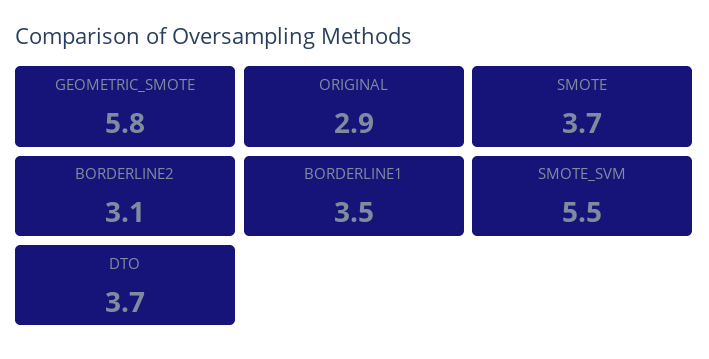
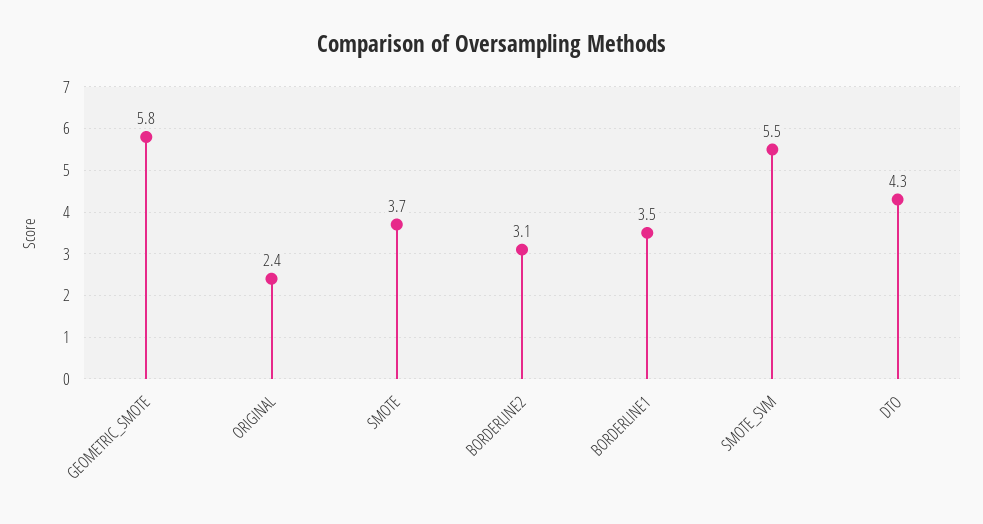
ORIGINAL: 2.9 -> 2.4
DTO: 3.7 -> 4.3

